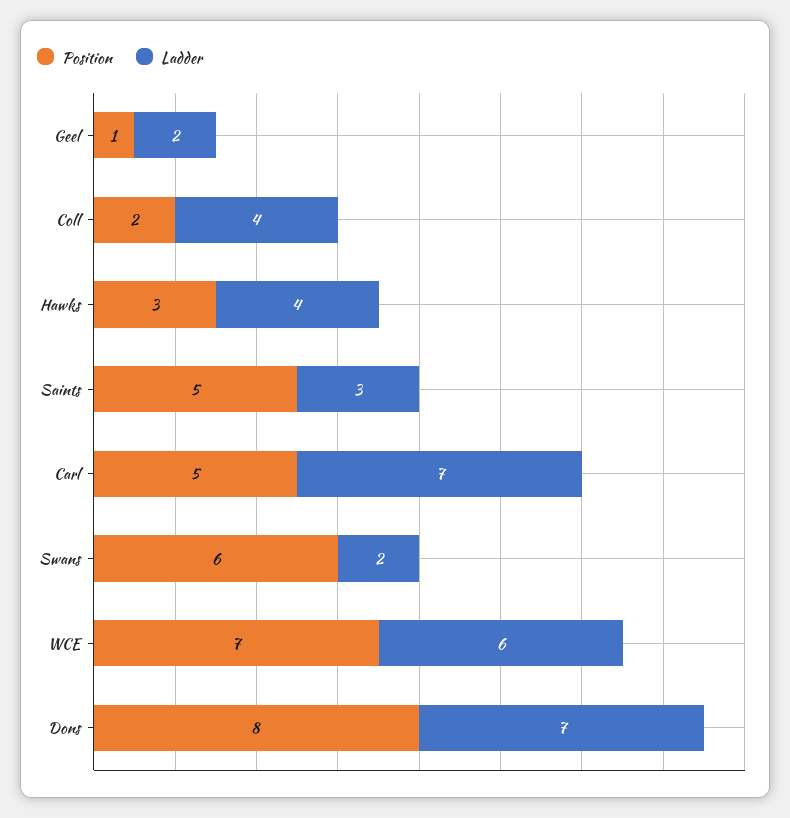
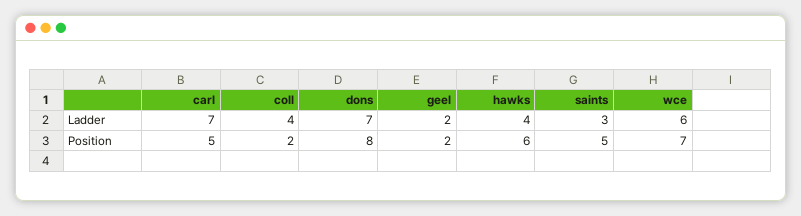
Position, Geel: 1 -> 2
Position, Hawks: 3 -> 6
Position, Swans: 6 -> none
Ladder, Swans: 2 -> none

